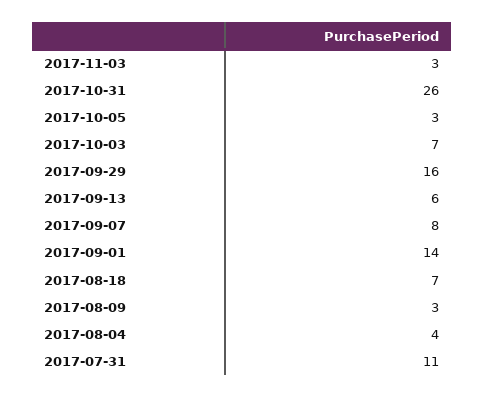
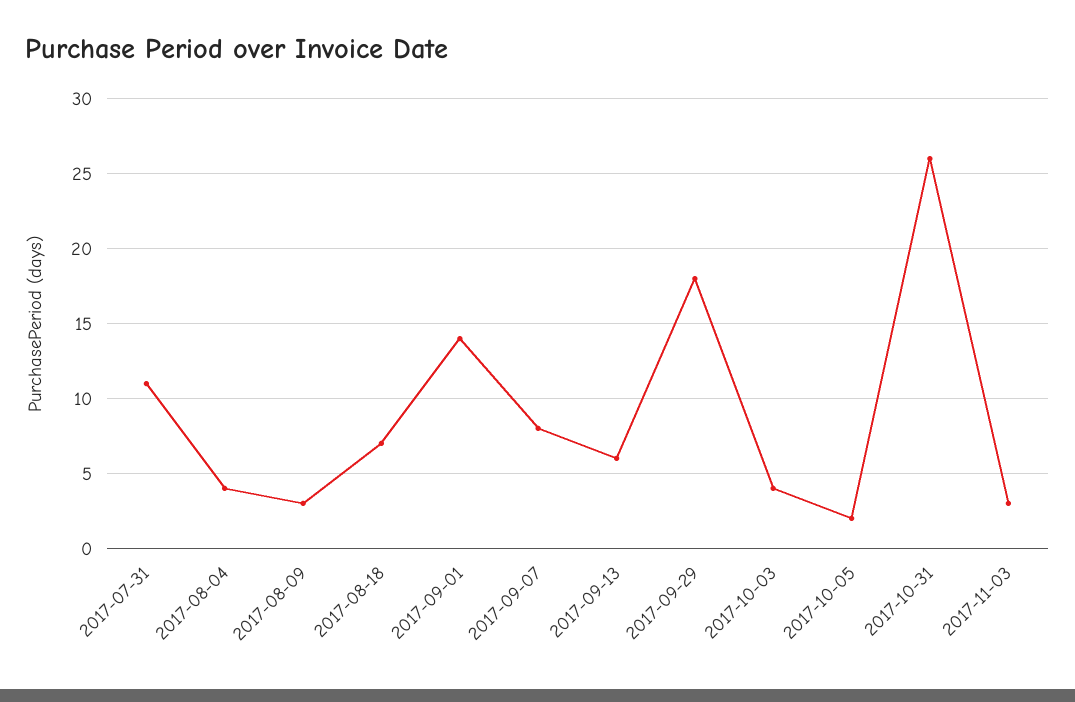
2017-10-05: 3 -> 2
2017-10-03: 7 -> 4
2017-09-29: 16 -> 18

